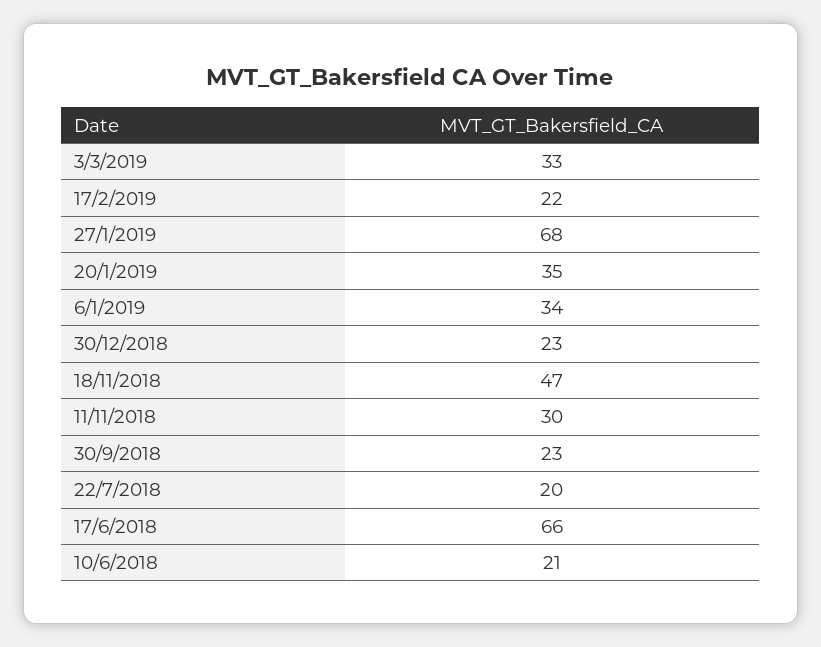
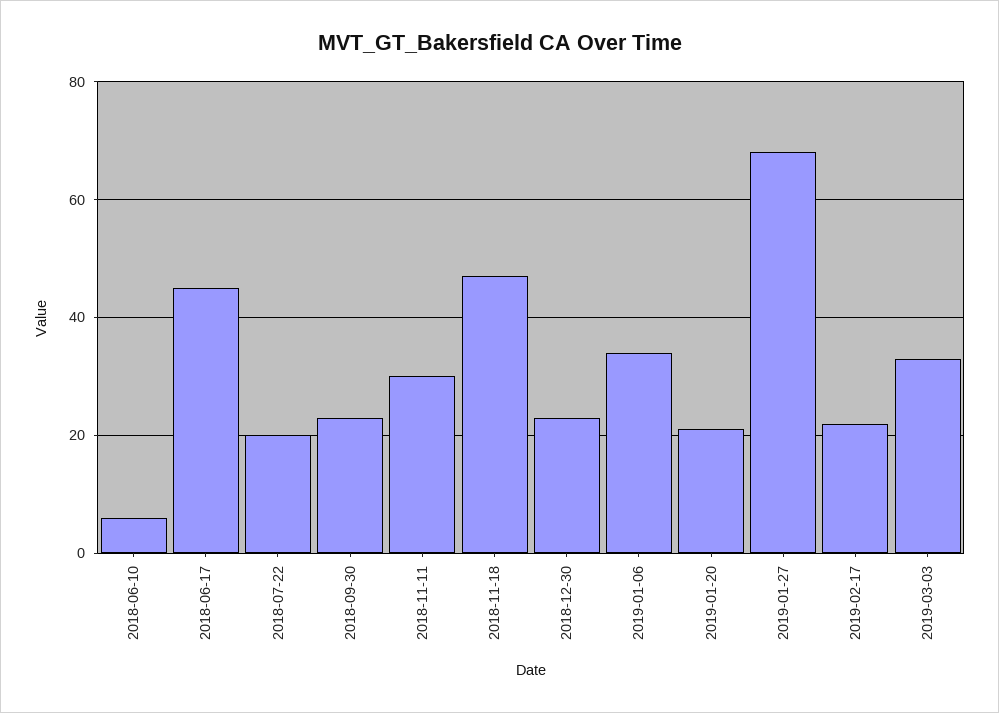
20/1/2019: 35 -> 20
17/6/2018: 66 -> 45
10/6/2018: 21 -> 5

